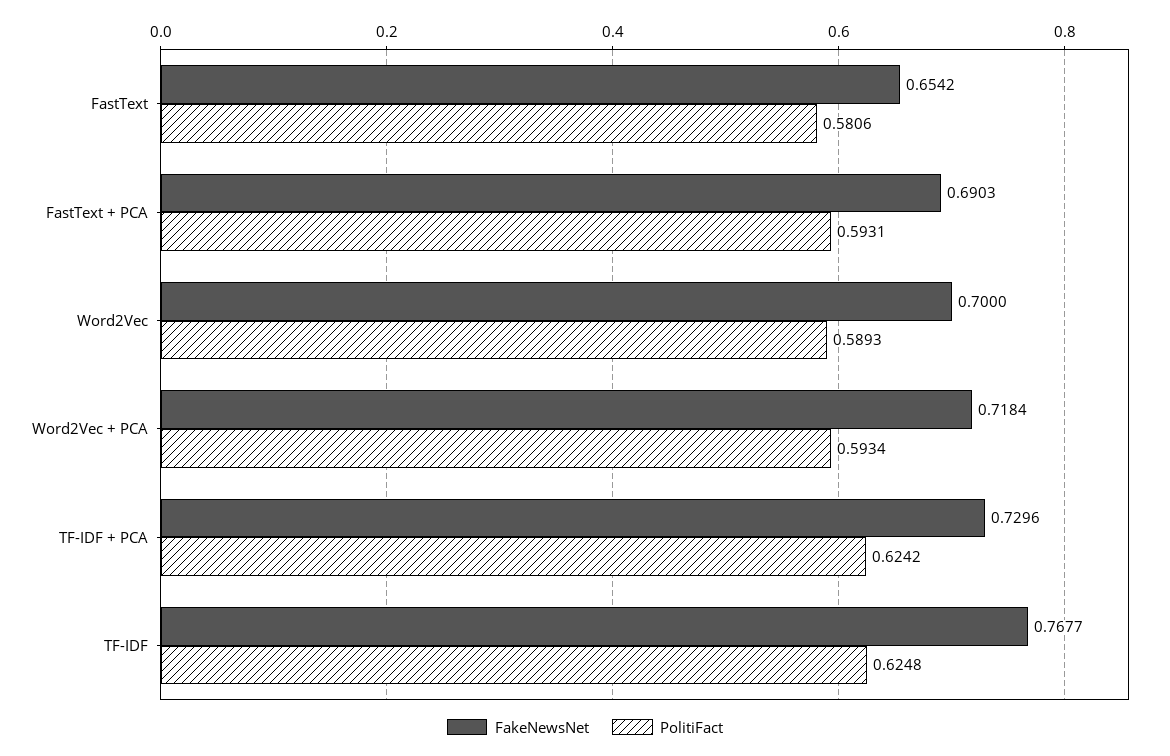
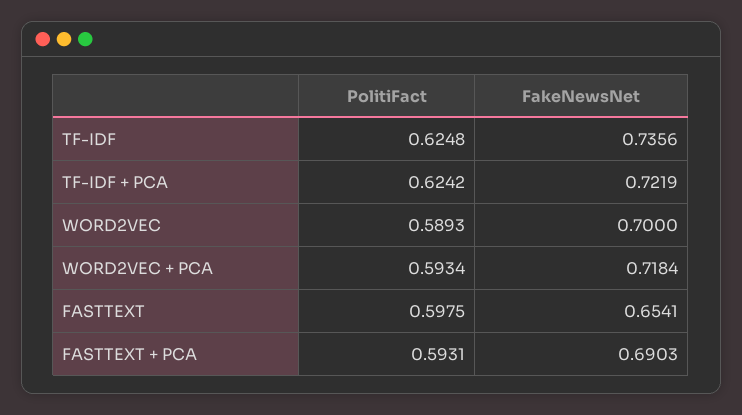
FakeNewsNet, FastText: 0.6542 -> 0.6541
PolitiFact, FastText: 0.5806 -> 0.5975
FakeNewsNet, TF-IDF + PCA: 0.7296 -> 0.7219
FakeNewsNet, TF-IDF: 0.7677 -> 0.7356

